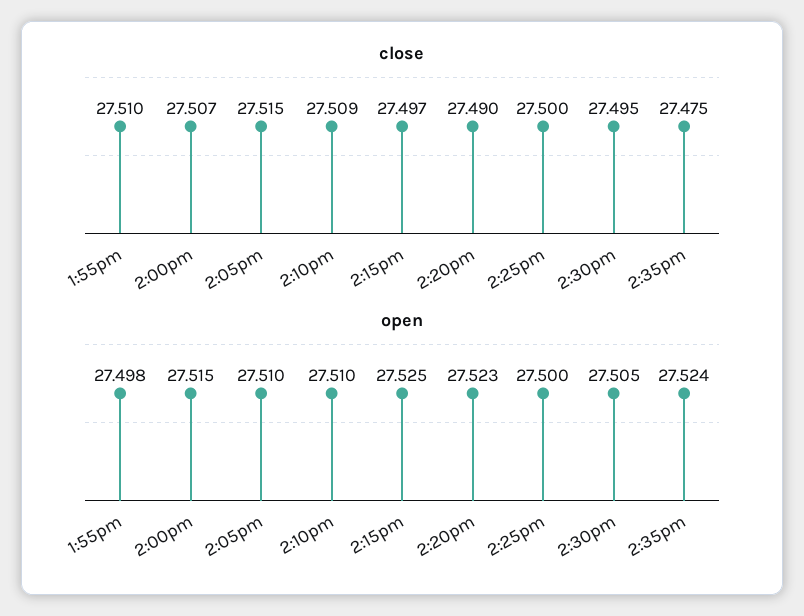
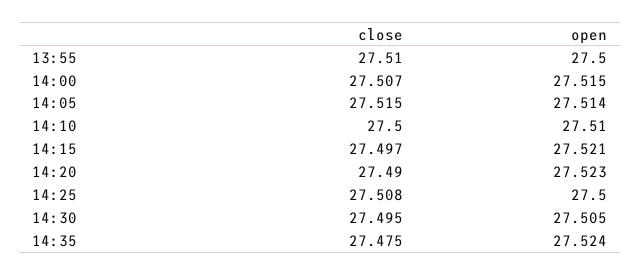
close, 2:10pm: 27.509 -> 27.5
close, 2:25pm: 27.5 -> 27.508
open, 1:55pm: 27.498 -> 27.5
open, 2:05pm: 27.51 -> 27.514
open, 2:15pm: 27.525 -> 27.521

